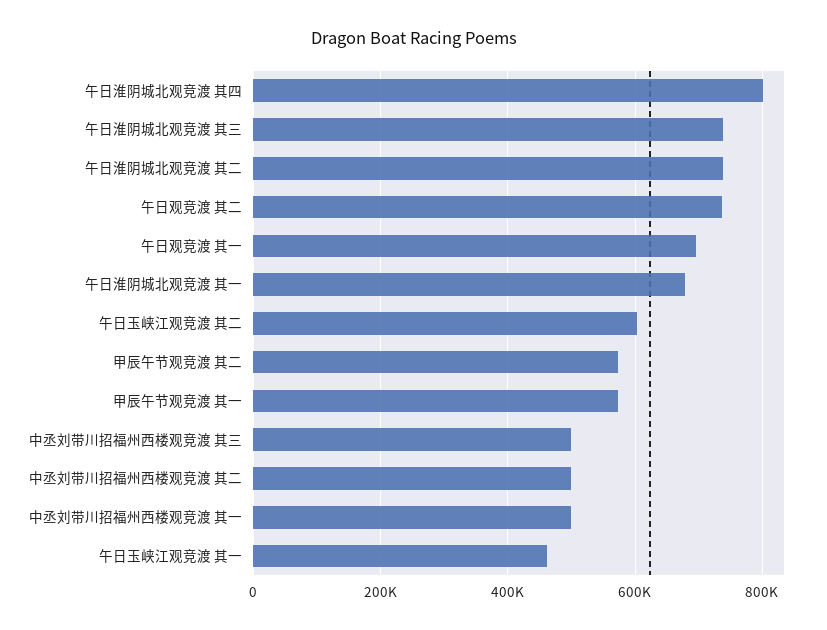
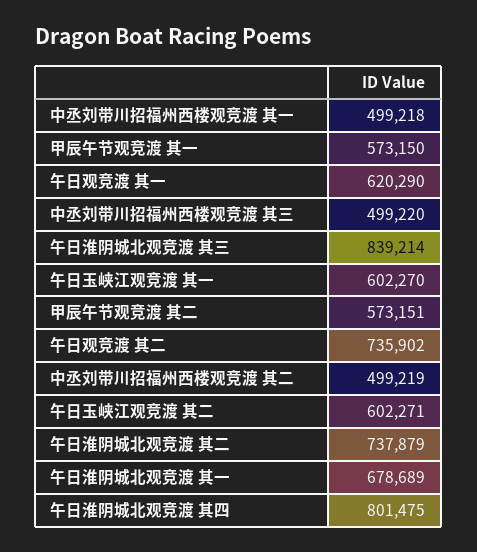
午日淮阴城北观竞渡 其三: 740000 -> 839214
午日观竞渡 其一: 700000 -> 620290
午日玉峡江观竞渡 其一: 460000 -> 602270

